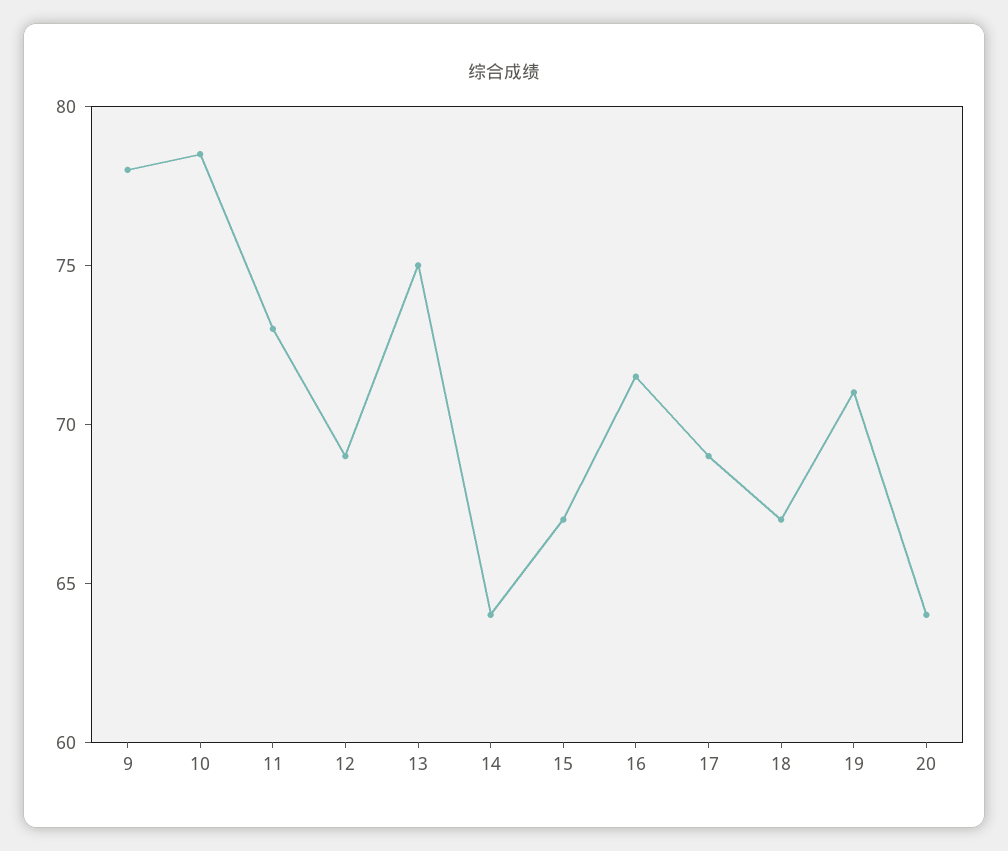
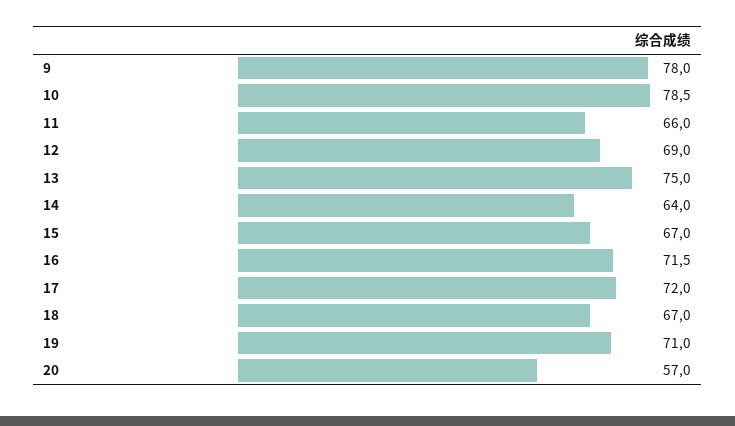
11: 73 -> 66
17: 69 -> 72
20: 64 -> 57

